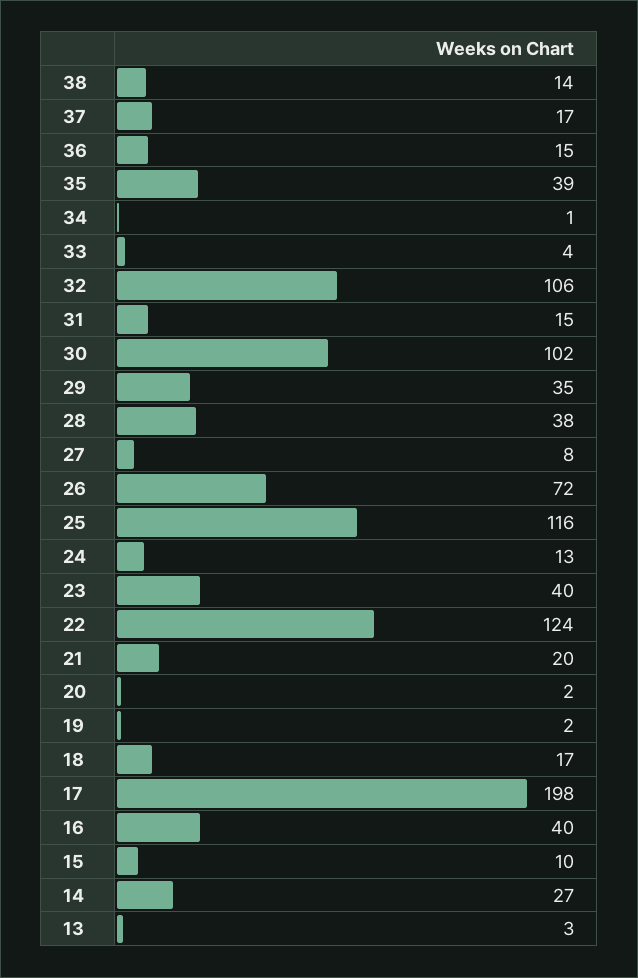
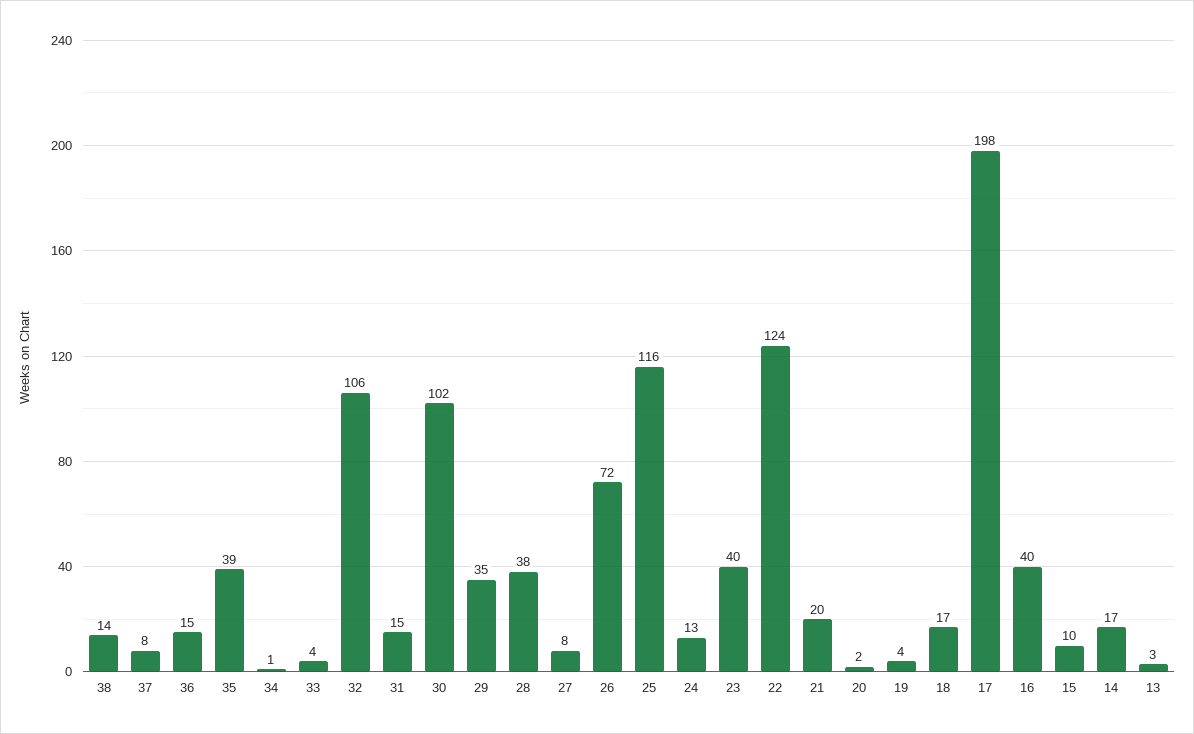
37: 17 -> 8
19: 2 -> 4
14: 27 -> 17

